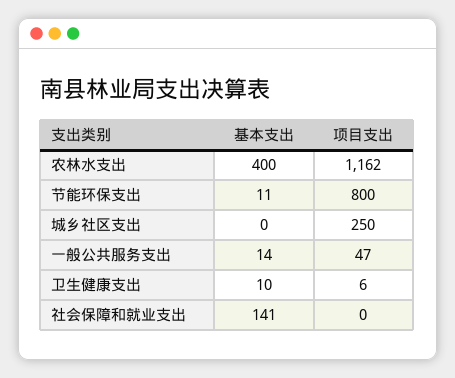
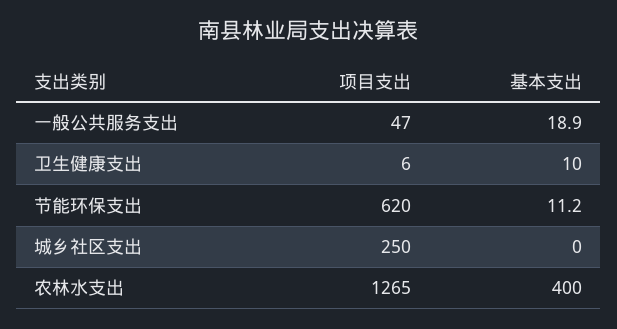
项目支出, 农林水支出: 1162 -> 1265
项目支出, 节能环保支出: 800 -> 620
基本支出, 一般公共服务支出: 14 -> 18.9
基本支出, 社会保障和就业支出: 141 -> none
项目支出, 社会保障和就业支出: 0 -> none

